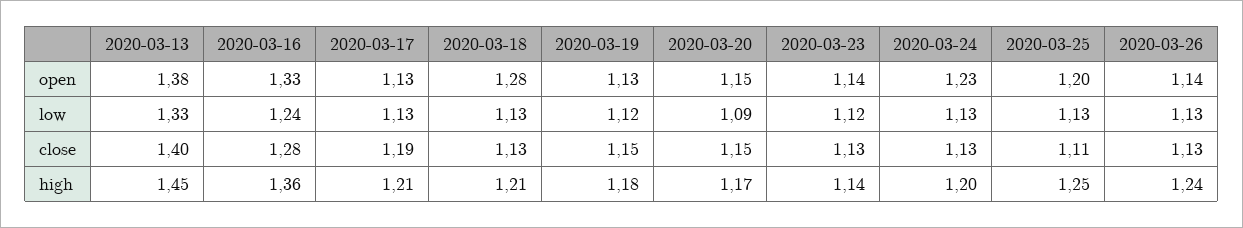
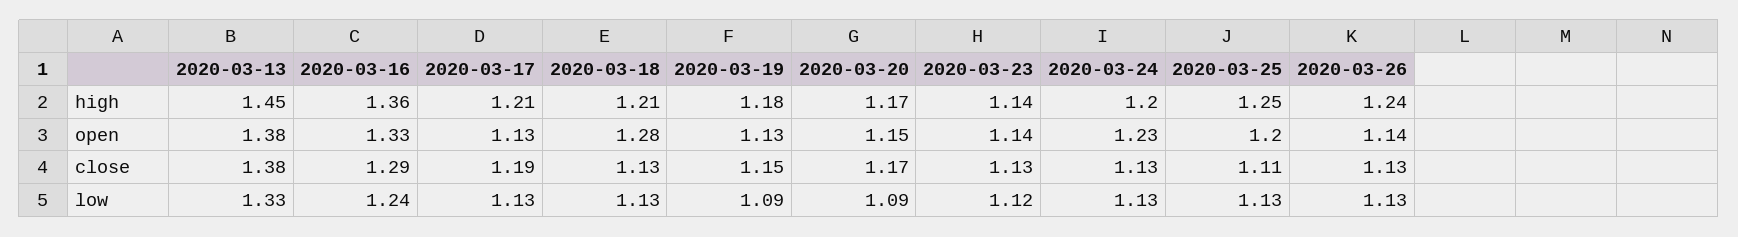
2020-03-19, low: 1.12 -> 1.09
2020-03-13, close: 1.4 -> 1.38
2020-03-16, close: 1.28 -> 1.29
2020-03-20, close: 1.15 -> 1.17

